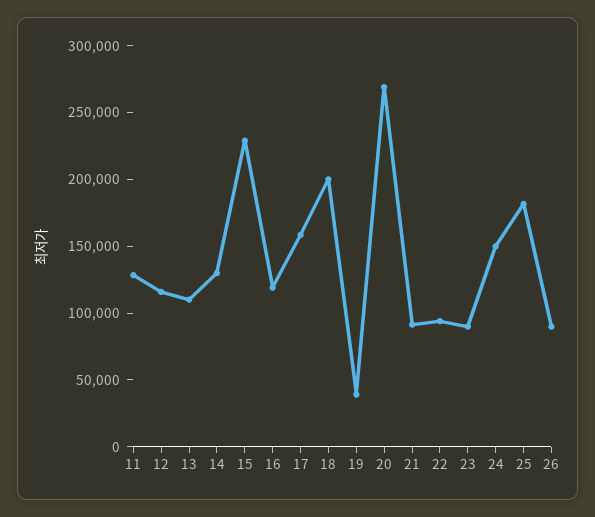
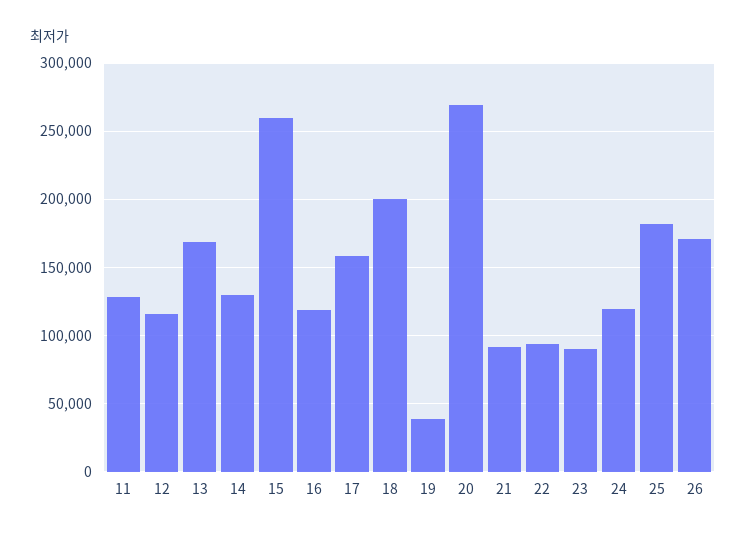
13: 110000 -> 170000
15: 230000 -> 260000
24: 150000 -> 120000
26: 90000 -> 170000

